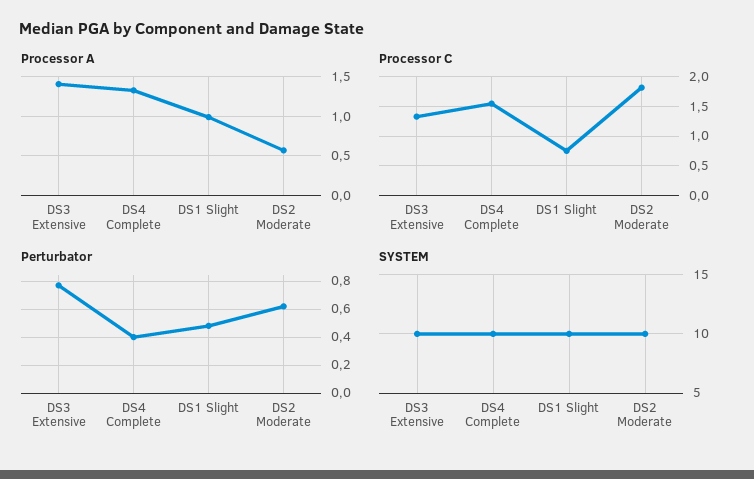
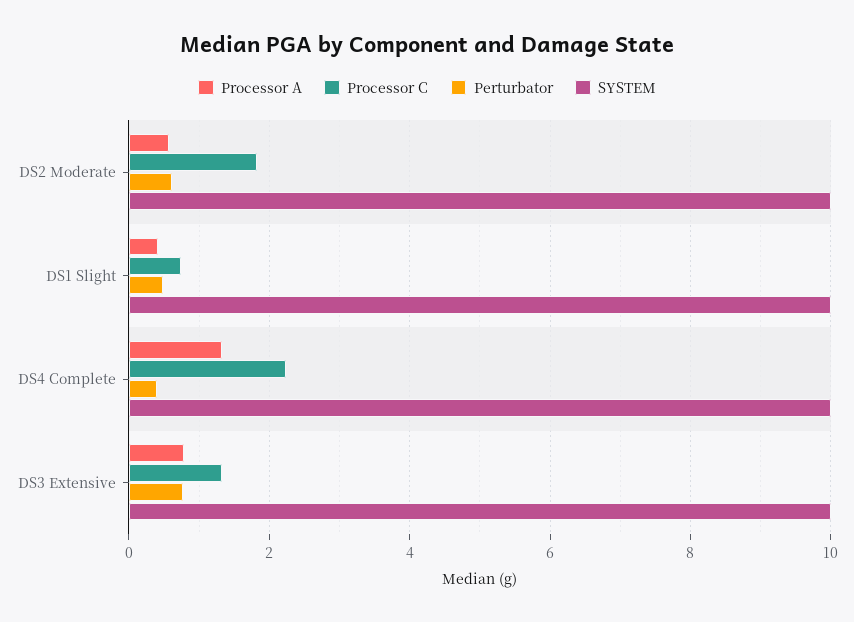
Processor A, DS3 Extensive: 1.4 -> 0.8
Processor A, DS1 Slight: 1 -> 0.4
Processor C, DS4 Complete: 1.5 -> 2.2

